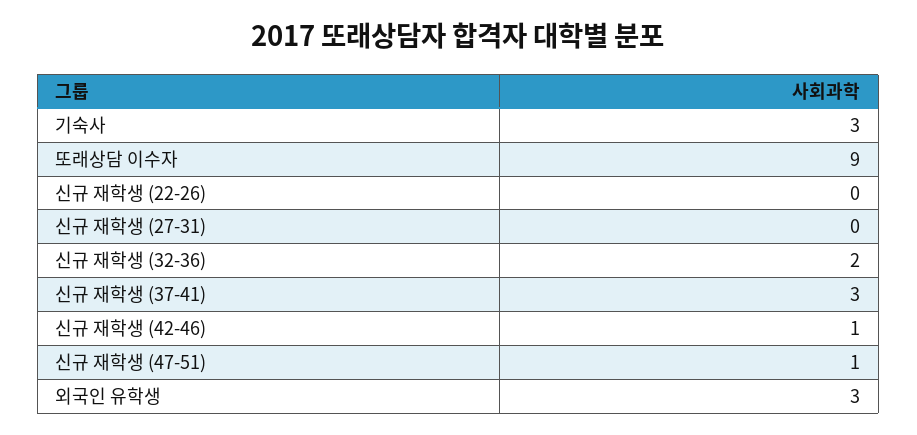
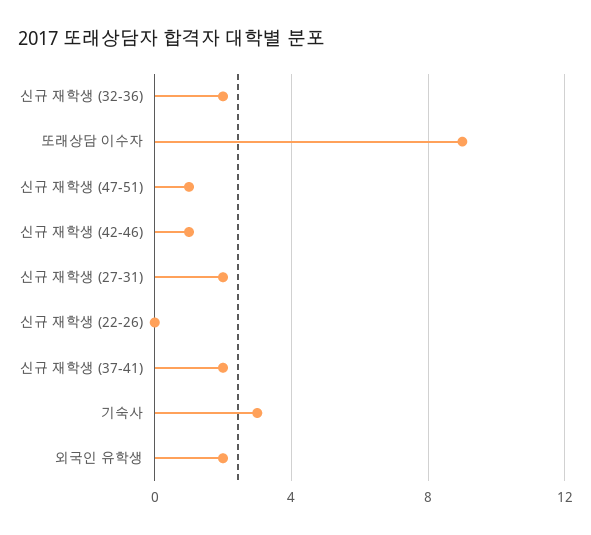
신규 재학생 (27-31): 0 -> 2
신규 재학생 (37-41): 3 -> 2
외국인 유학생: 3 -> 2

